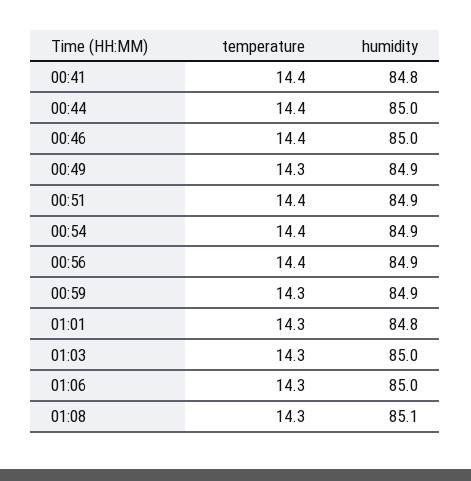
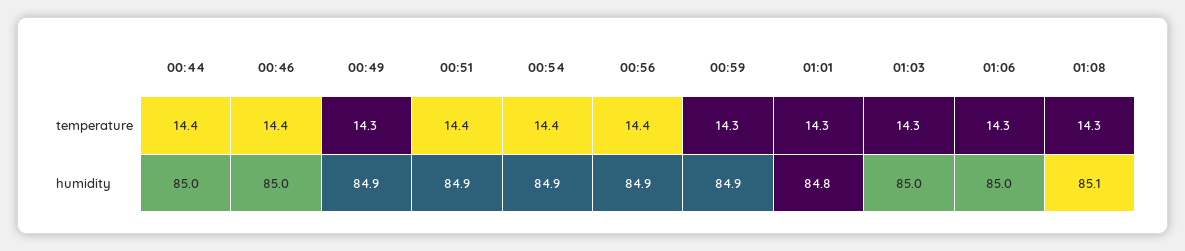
temperature, 00:41: 14.4 -> none
humidity, 00:41: 84.8 -> none

